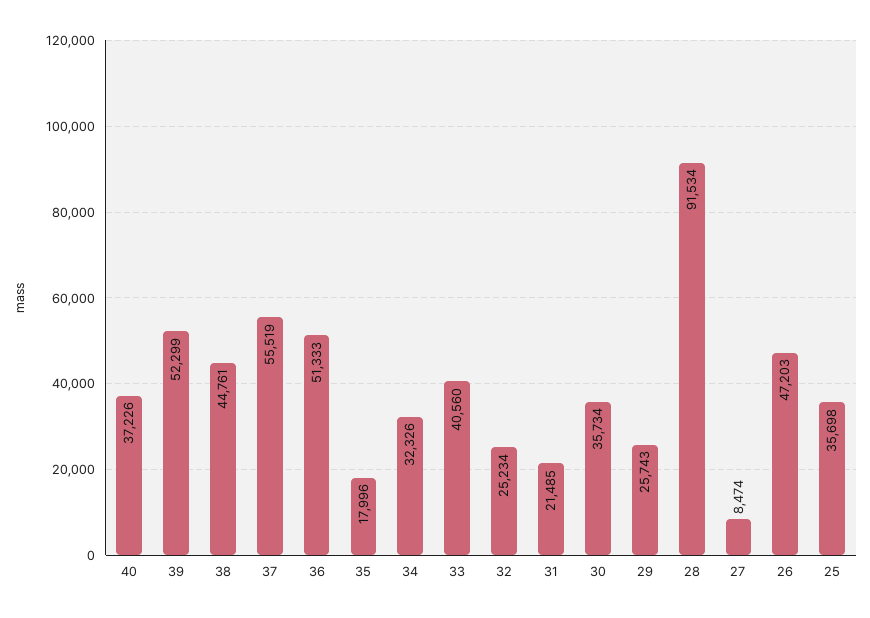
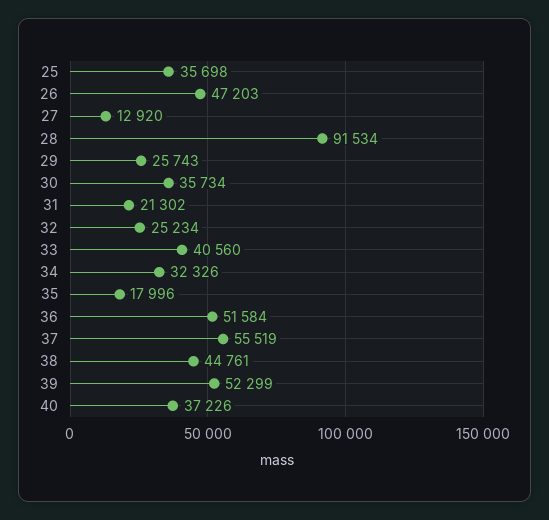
36: 51333 -> 51584
31: 21485 -> 21302
27: 8474 -> 12920

